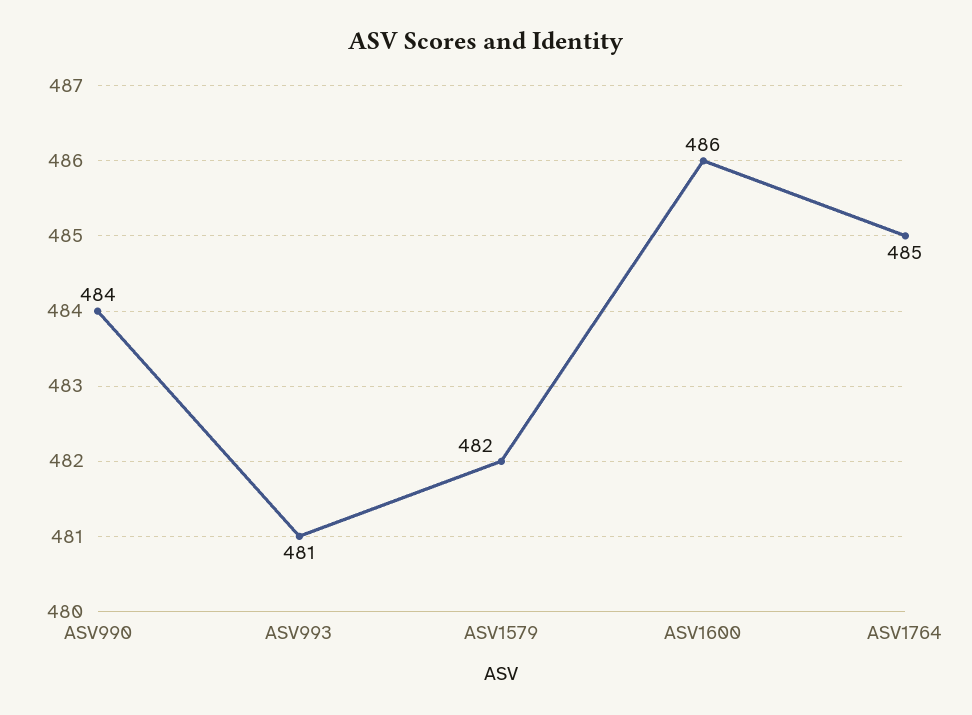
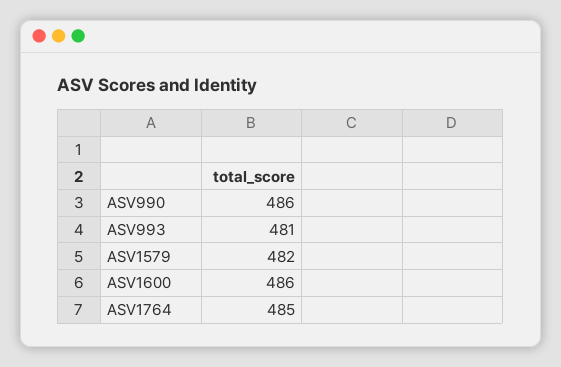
ASV990: 484 -> 486

